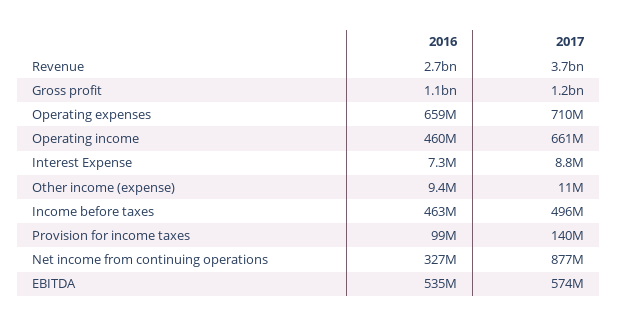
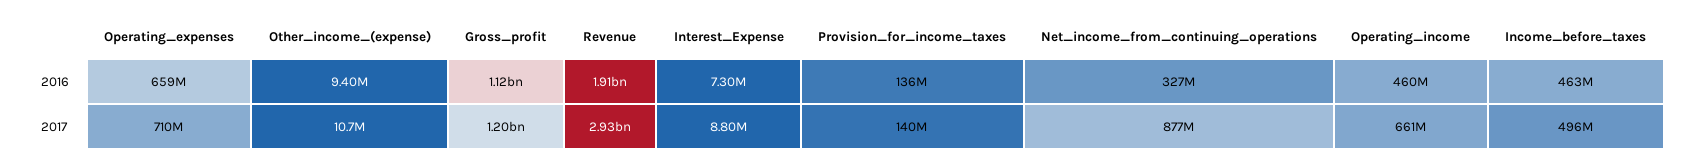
2016, Revenue: 2700000000 -> 1910000000
2017, Revenue: 3700000000 -> 2930000000
2016, Provision for income taxes: 99000000 -> 136000000
2016, EBITDA: 535000000 -> none
2017, EBITDA: 574000000 -> none

